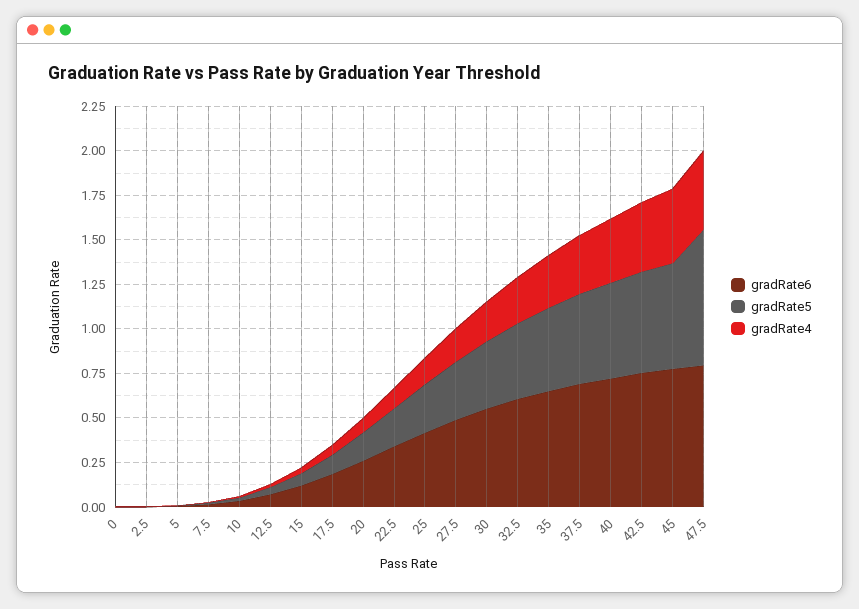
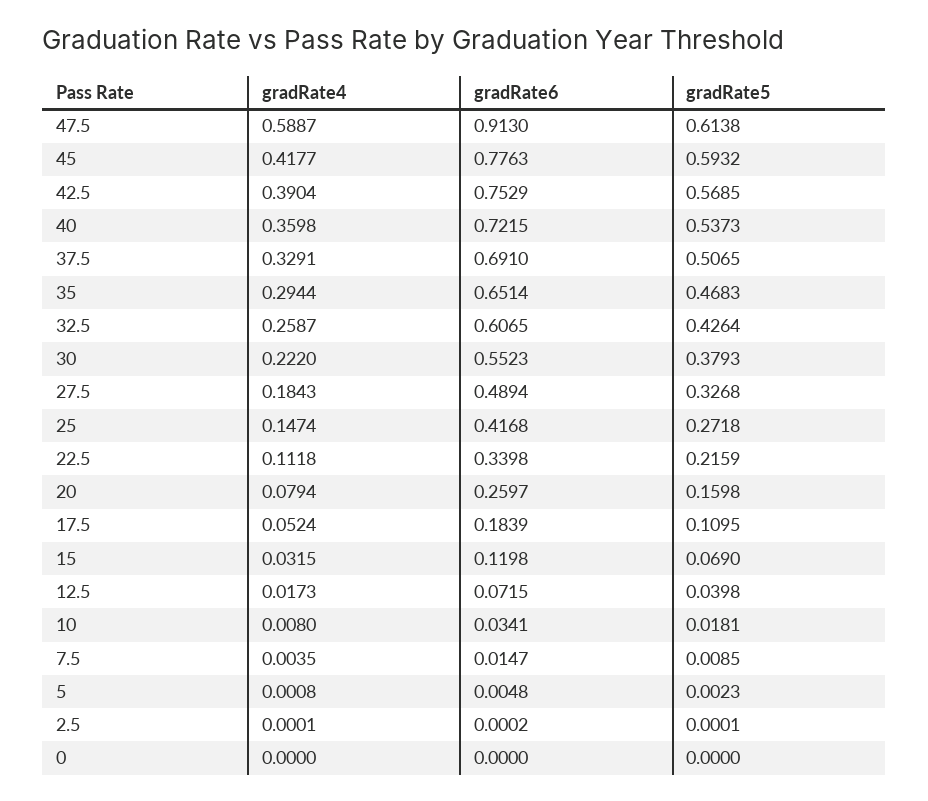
gradRate6, 47.5: 0.8 -> 0.913
gradRate5, 47.5: 0.75 -> 0.6138
gradRate4, 47.5: 0.45 -> 0.5887

